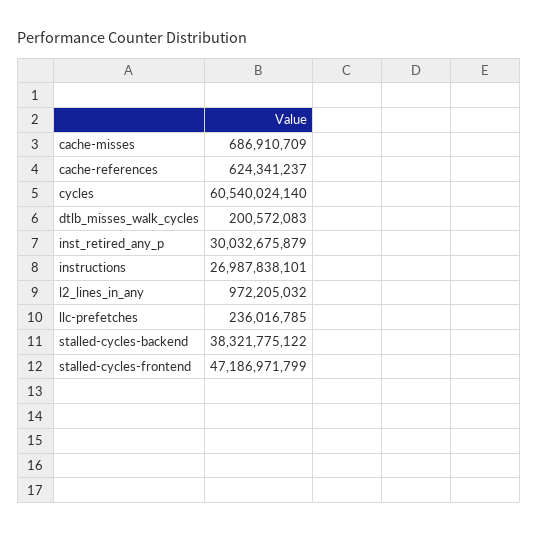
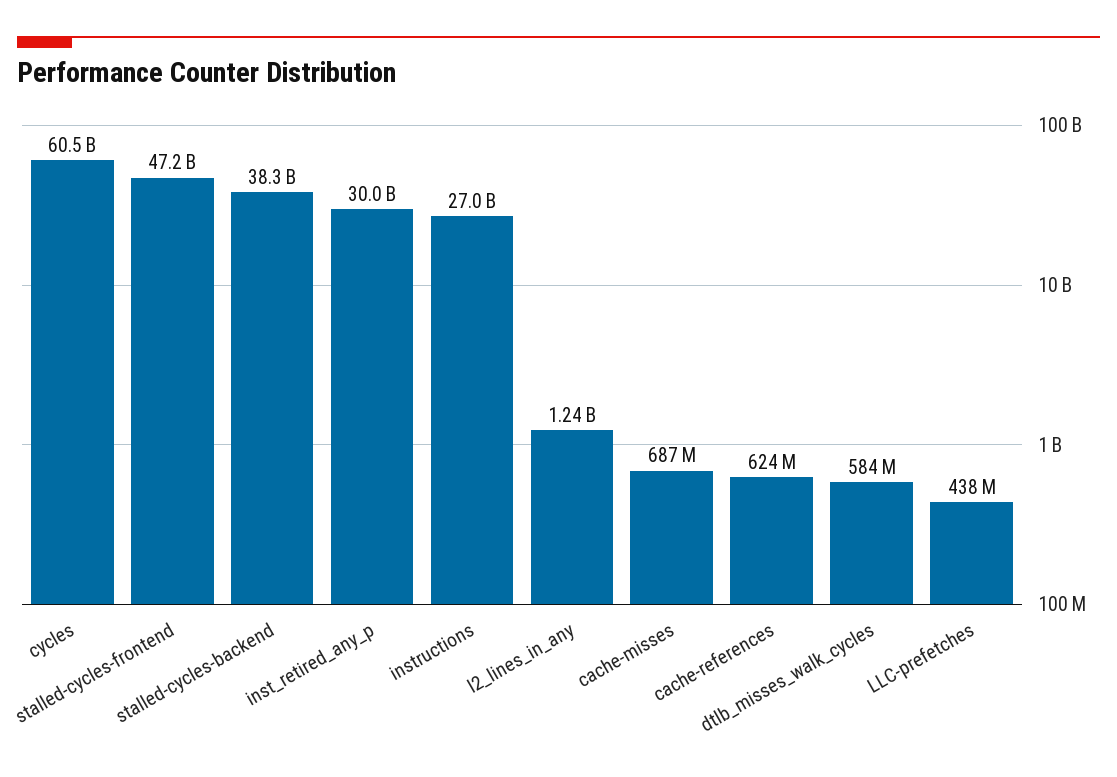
dtlb_misses_walk_cycles: 200572083 -> 584000000
l2_lines_in_any: 972205032 -> 1240000000
llc-prefetches: 236016785 -> 438000000

